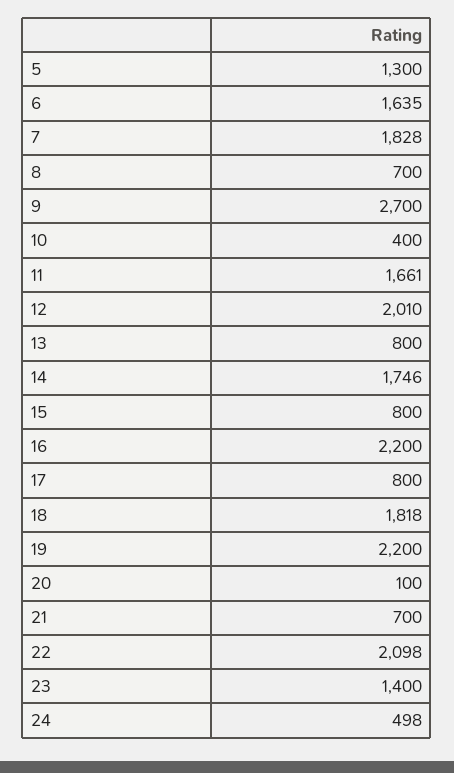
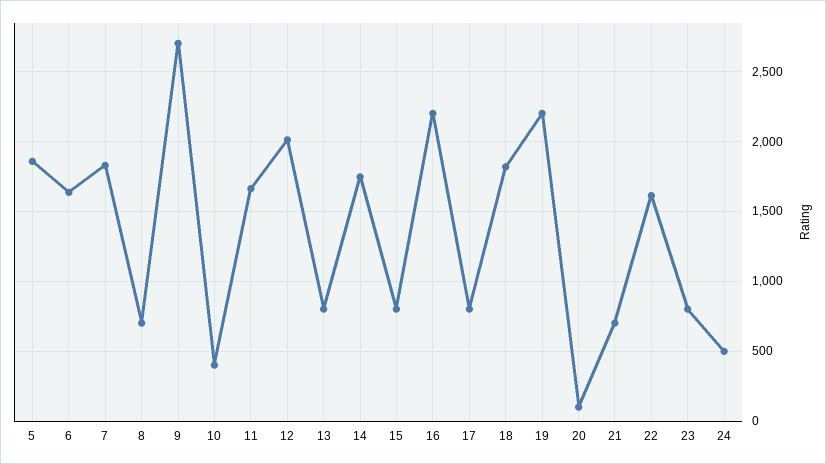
5: 1300 -> 1850
22: 2098 -> 1600
23: 1400 -> 800

